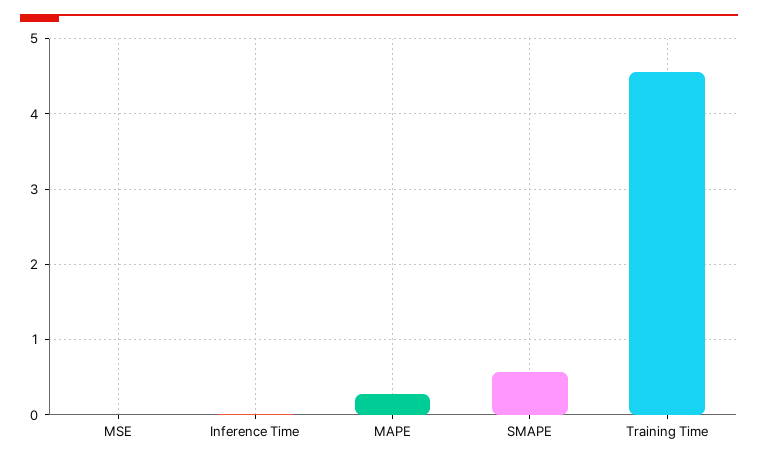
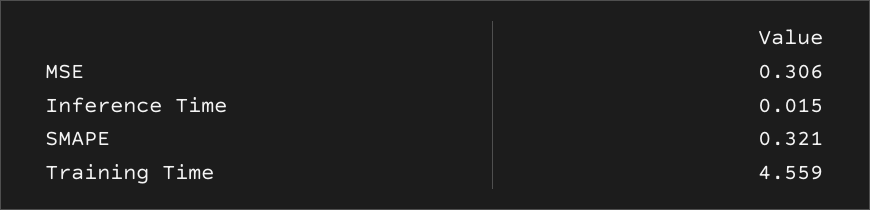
MSE: 0 -> 0.306
MAPE: 0.3 -> none
SMAPE: 0.6 -> 0.321

